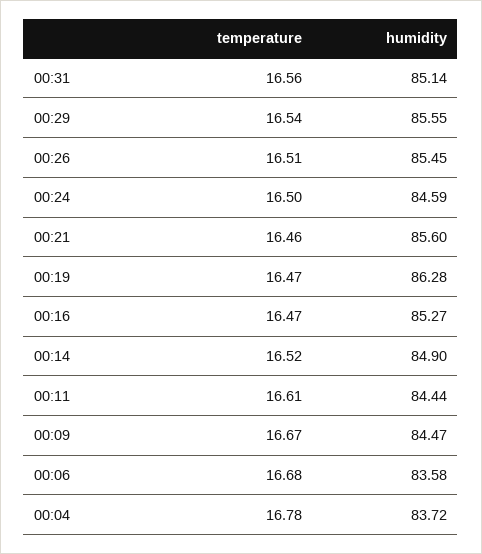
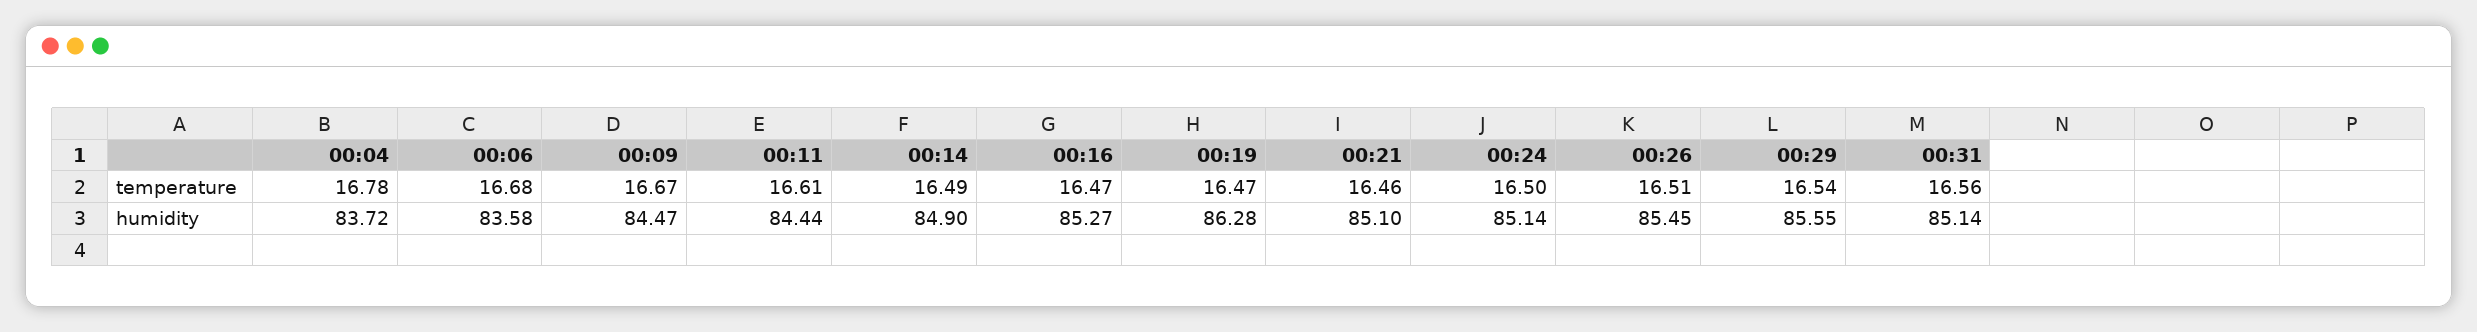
humidity, 00:24: 84.59 -> 85.14
humidity, 00:21: 85.6 -> 85.1
temperature, 00:14: 16.52 -> 16.49

